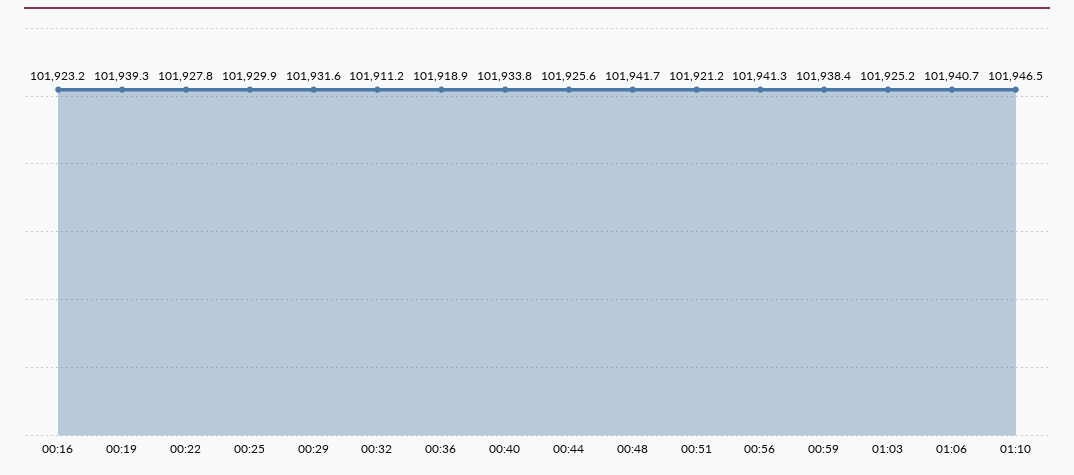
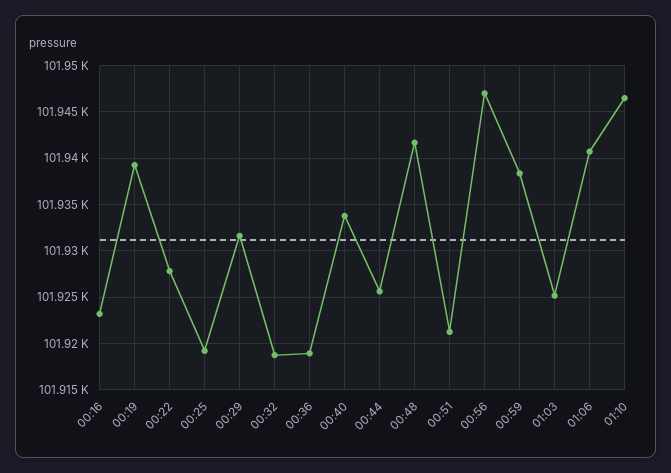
00:25: 101929.9 -> 101919
00:32: 101911.2 -> 101919
00:56: 101941.3 -> 101947

